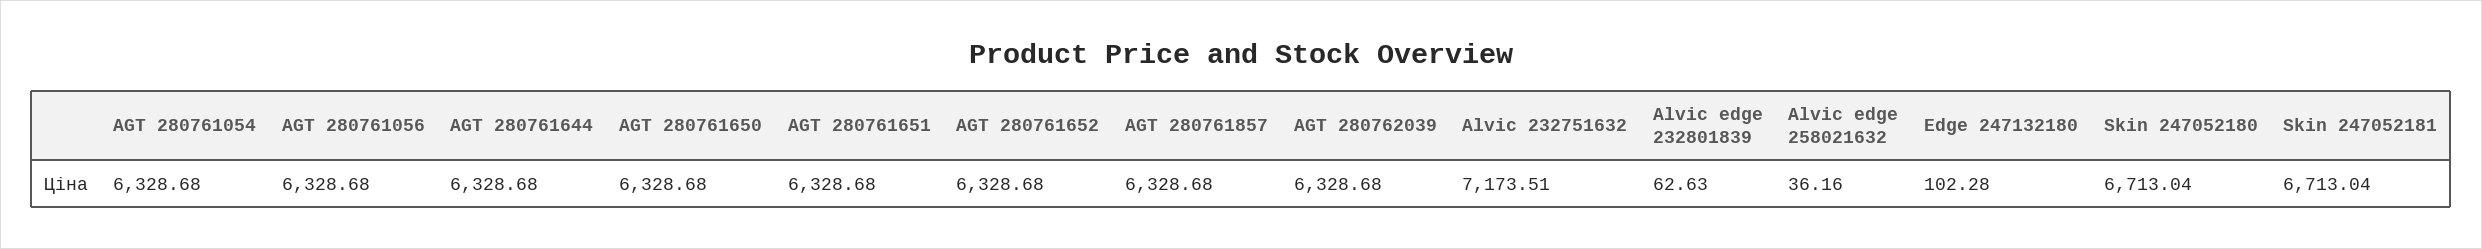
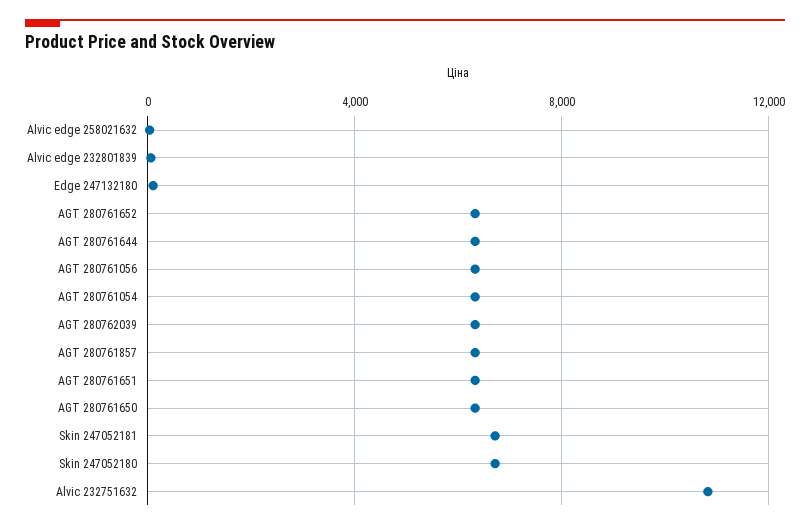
Alvic 232751632: 7173.51 -> 11000

